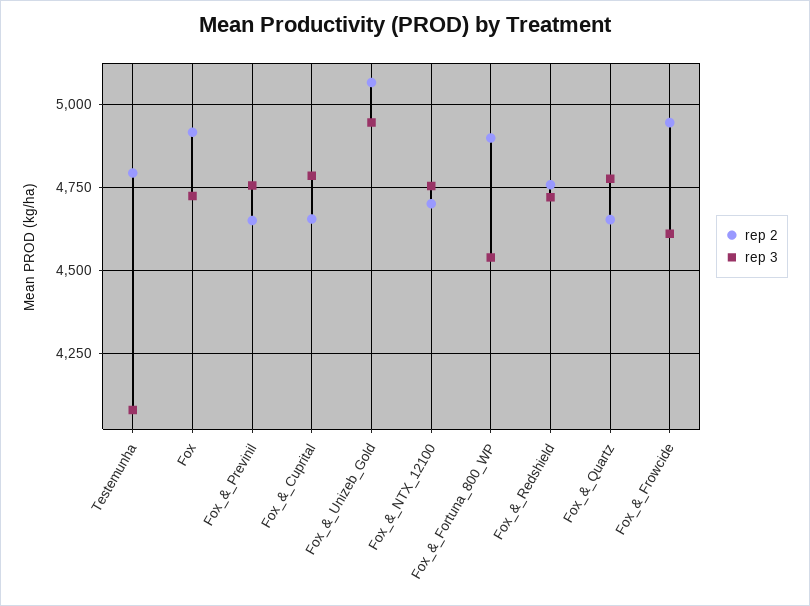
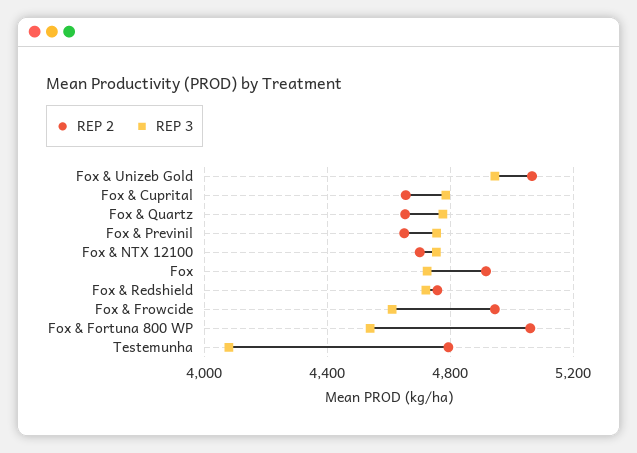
rep 2, Fox_&_Fortuna_800_WP: 4900 -> 5050

